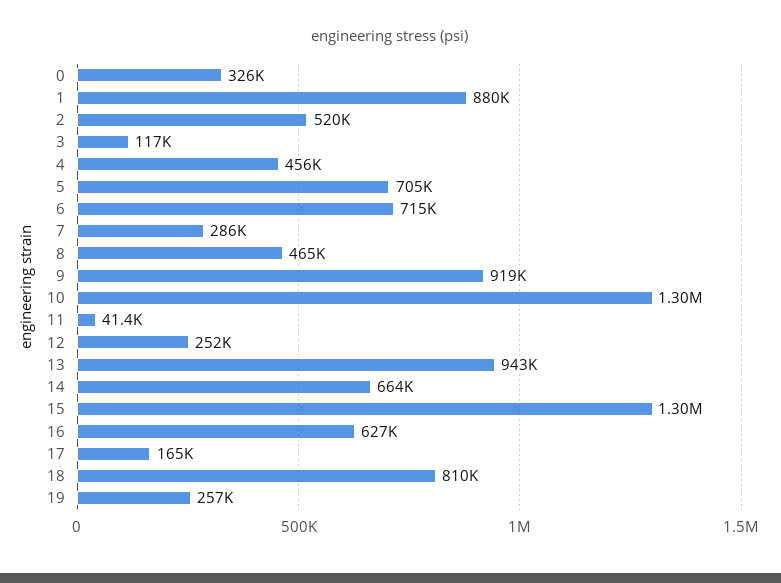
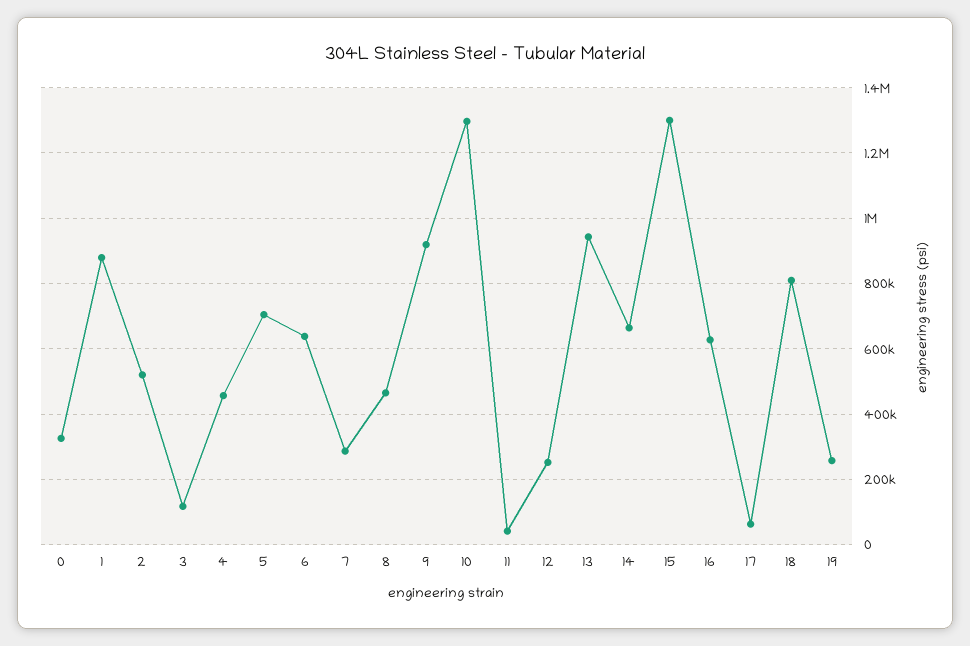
6: 715000 -> 640000
17: 165000 -> 60000

